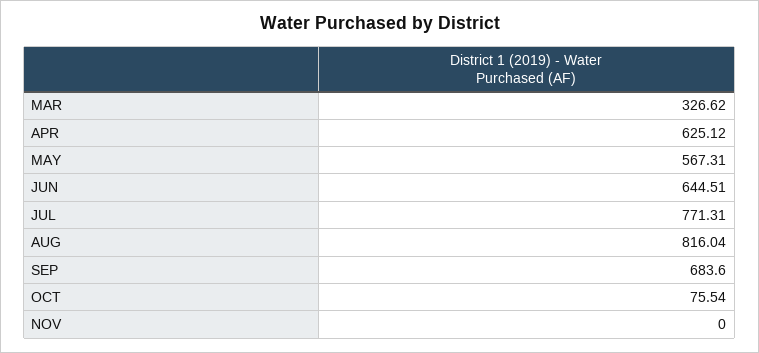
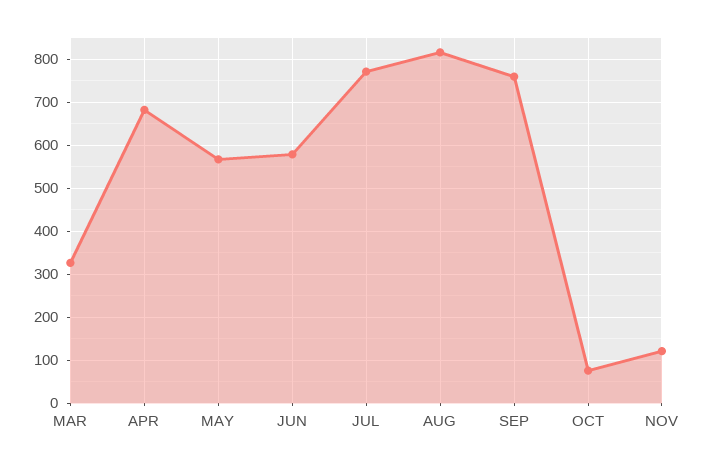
APR: 625.12 -> 680
JUN: 644.51 -> 580
SEP: 683.6 -> 760
NOV: 0 -> 120

